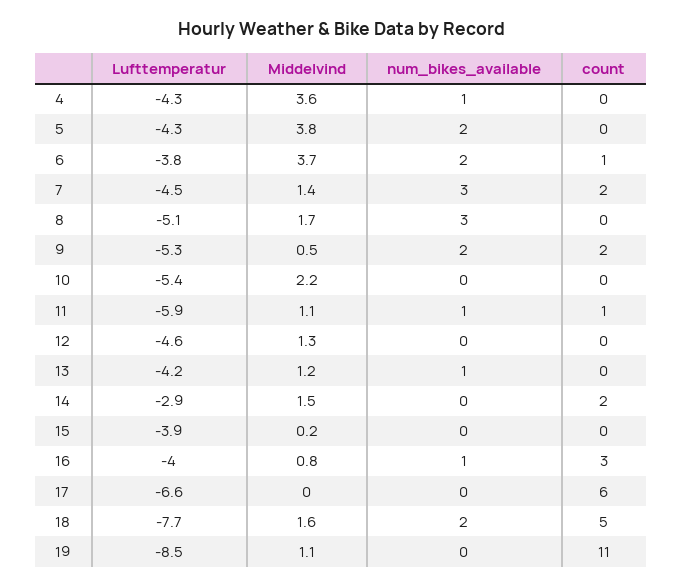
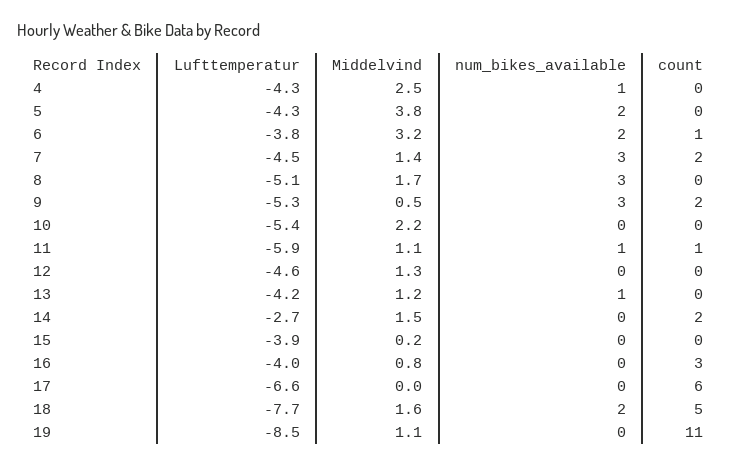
Middelvind, 4: 3.6 -> 2.5
Middelvind, 6: 3.7 -> 3.2
num_bikes_available, 9: 2 -> 3
Lufttemperatur, 14: -2.9 -> -2.7
num_bikes_available, 16: 1 -> 0

